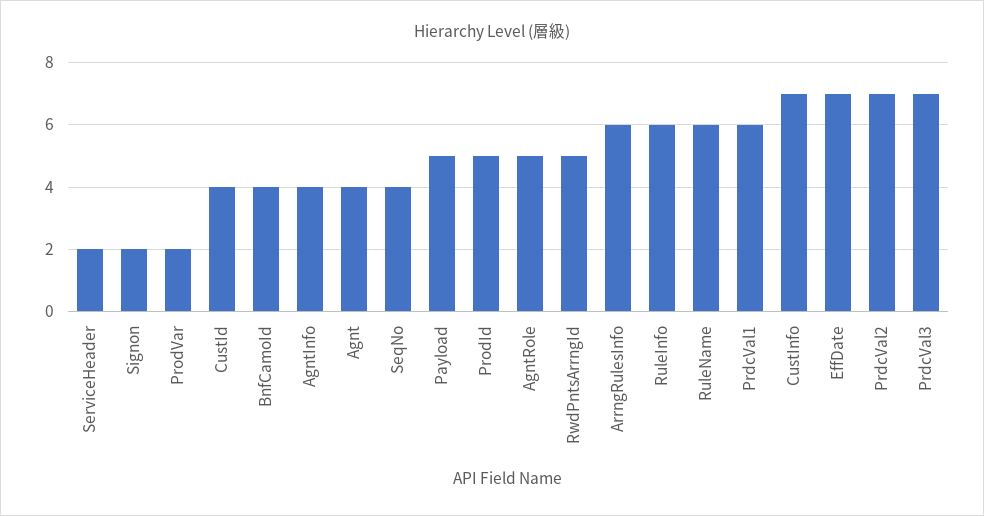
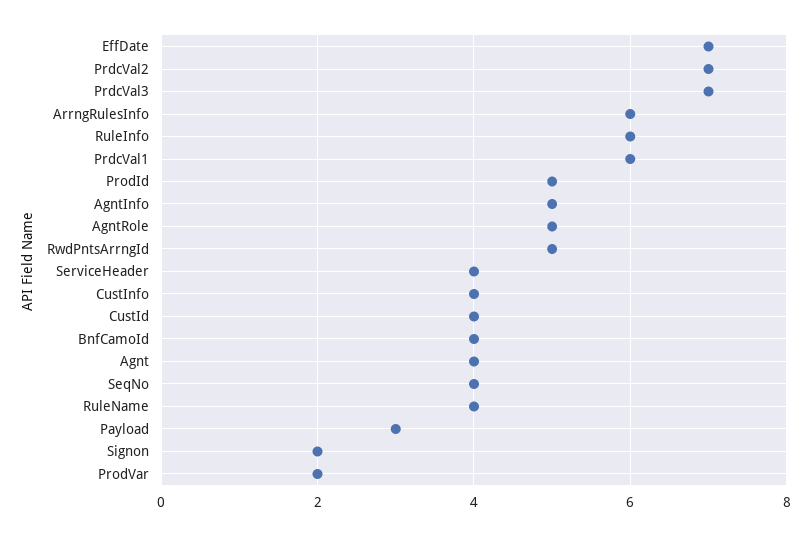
ServiceHeader: 2 -> 4
AgntInfo: 4 -> 5
Payload: 5 -> 3
RuleName: 6 -> 4
CustInfo: 7 -> 4

